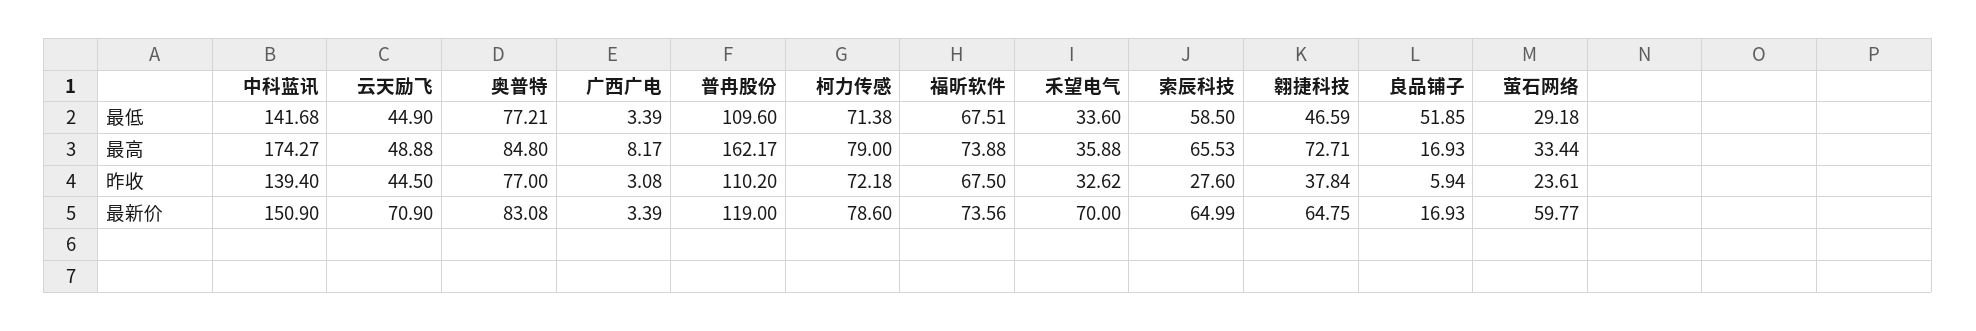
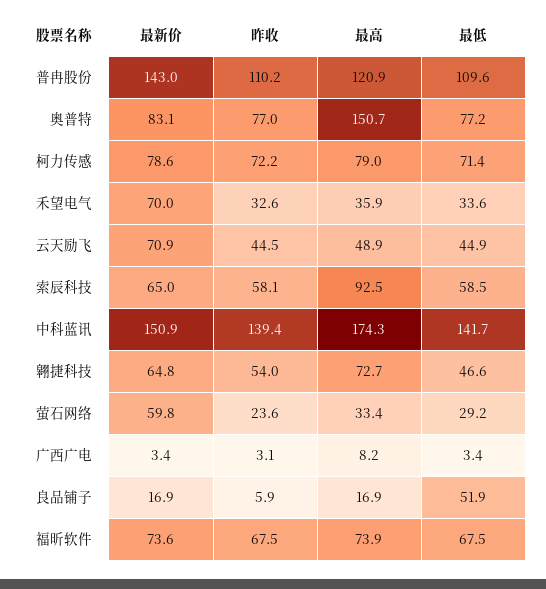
奥普特, 最高: 84.8 -> 150.7
普冉股份, 最高: 162.17 -> 120.9
索辰科技, 最高: 65.53 -> 92.5
索辰科技, 昨收: 27.6 -> 58.1
翱捷科技, 昨收: 37.84 -> 54
普冉股份, 最新价: 119 -> 143

